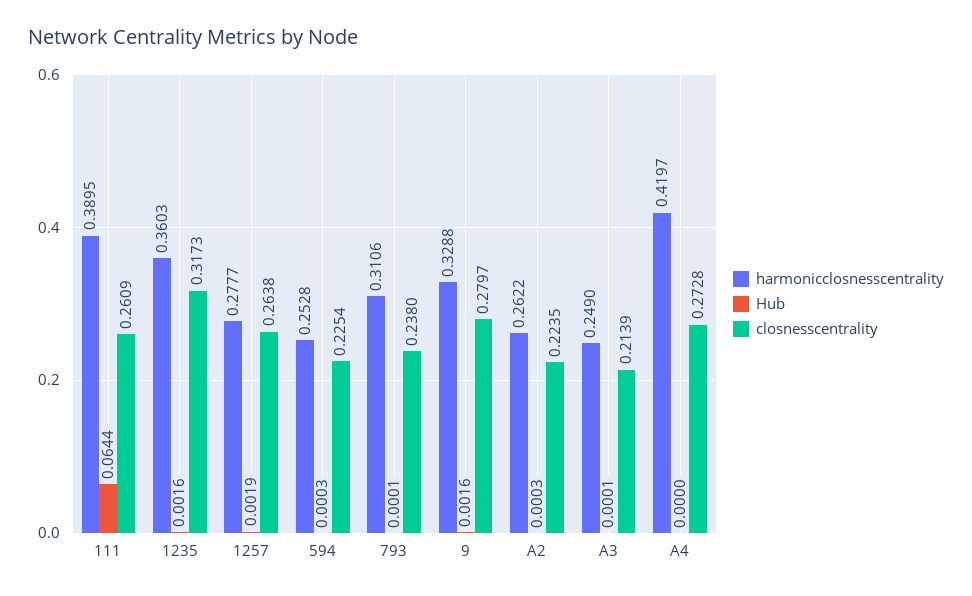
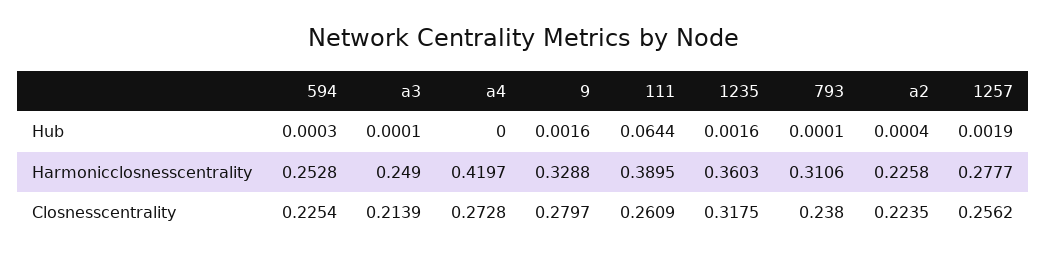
closnesscentrality, 1235: 0.3173 -> 0.3175
closnesscentrality, 1257: 0.2638 -> 0.2562
harmonicclosnesscentrality, A2: 0.2622 -> 0.2258
Hub, A2: 0.0003 -> 0.0004

